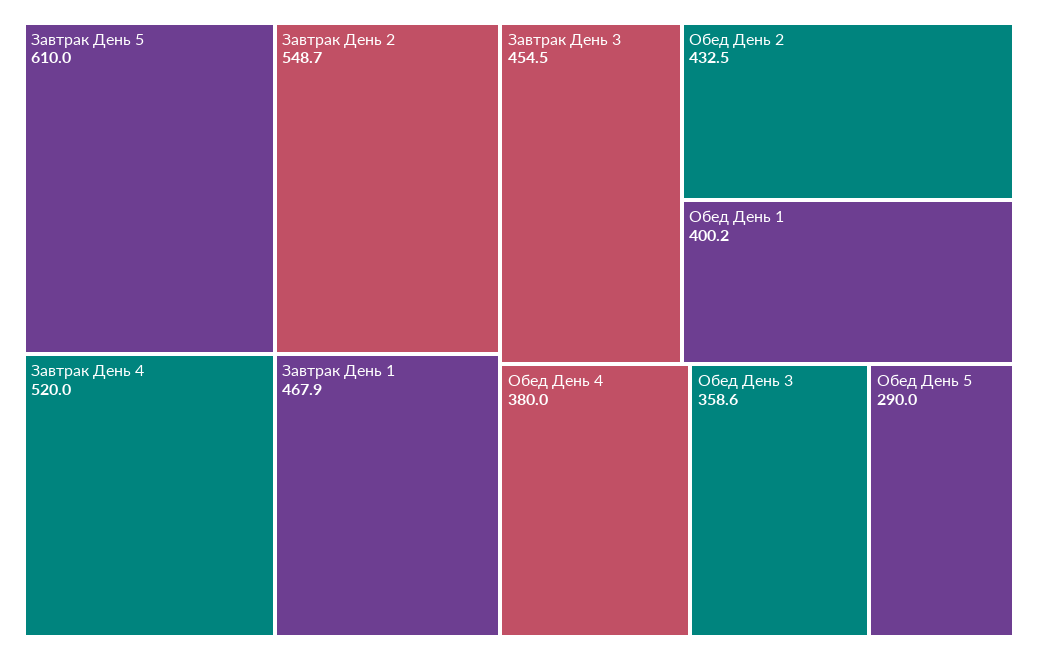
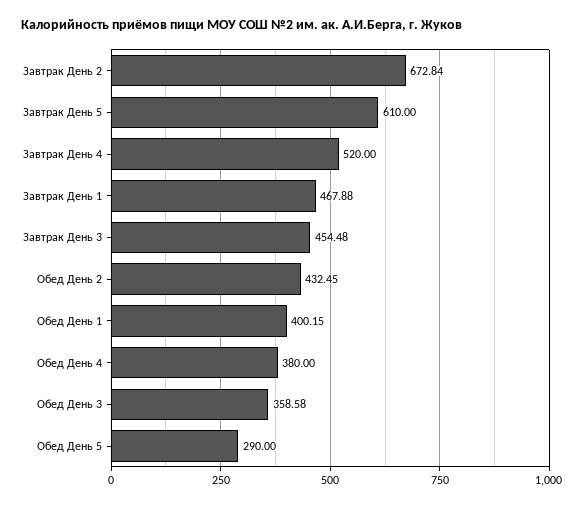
Завтрак День 2: 548.7 -> 672.84

